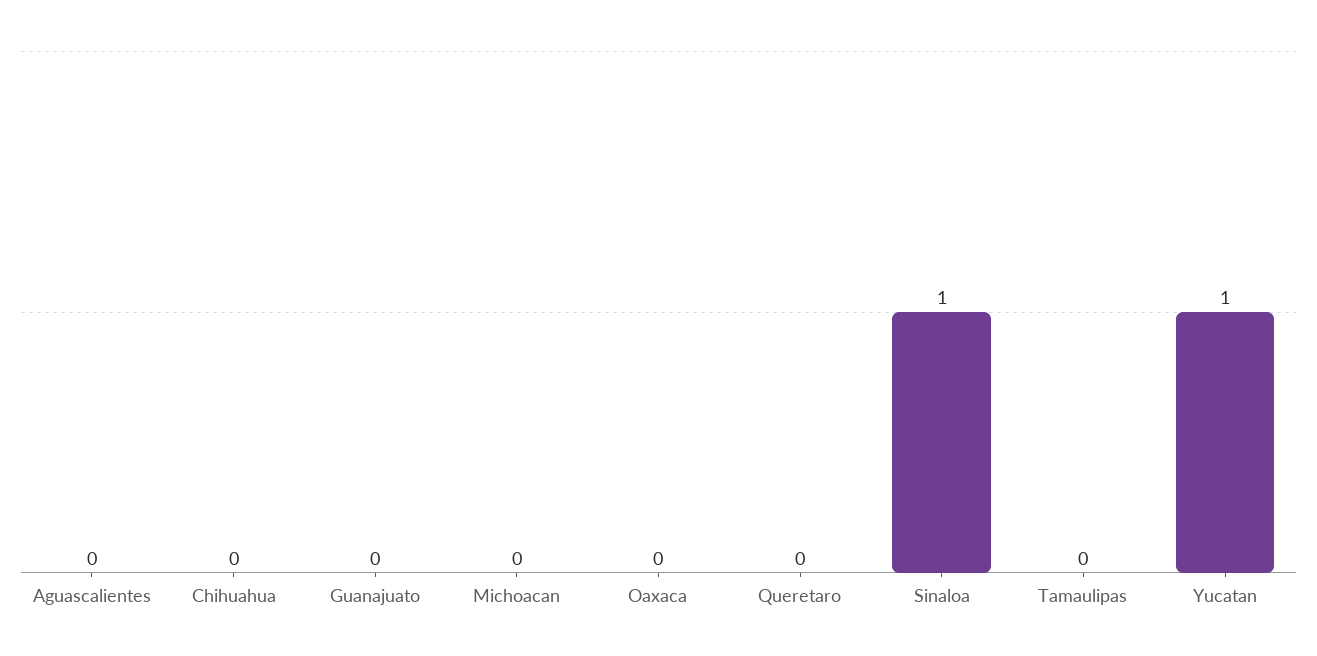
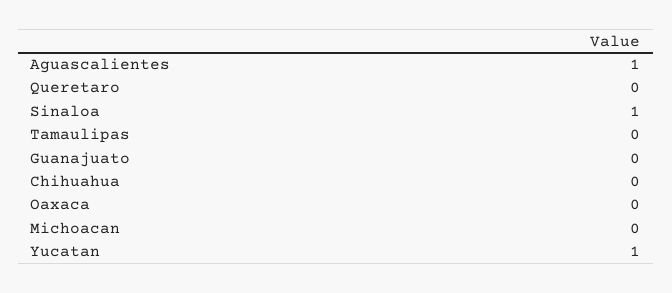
Aguascalientes: 0 -> 1

